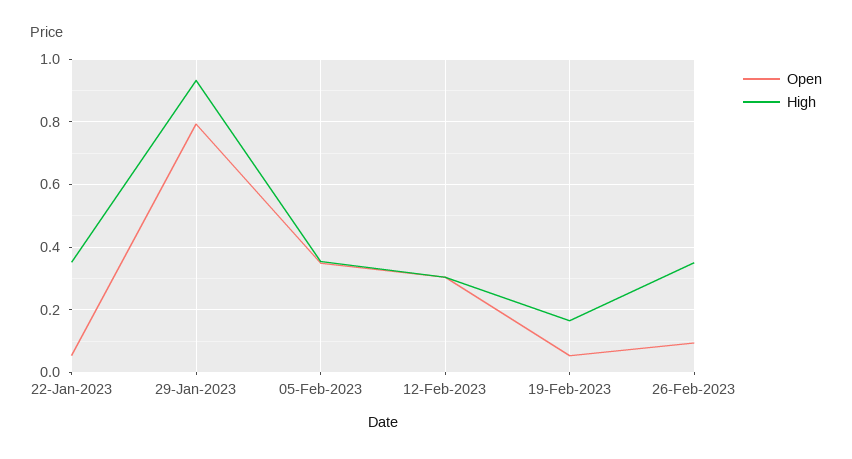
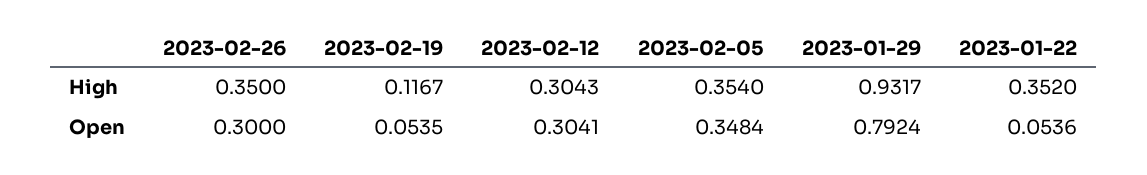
High, 19-Feb-2023: 0.16 -> 0.1167
Open, 26-Feb-2023: 0.1 -> 0.3

